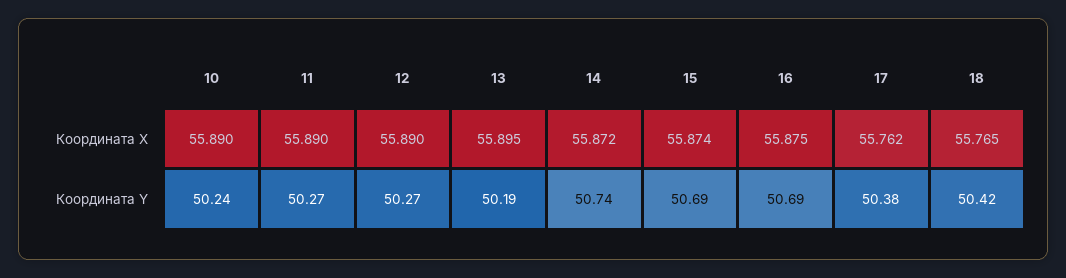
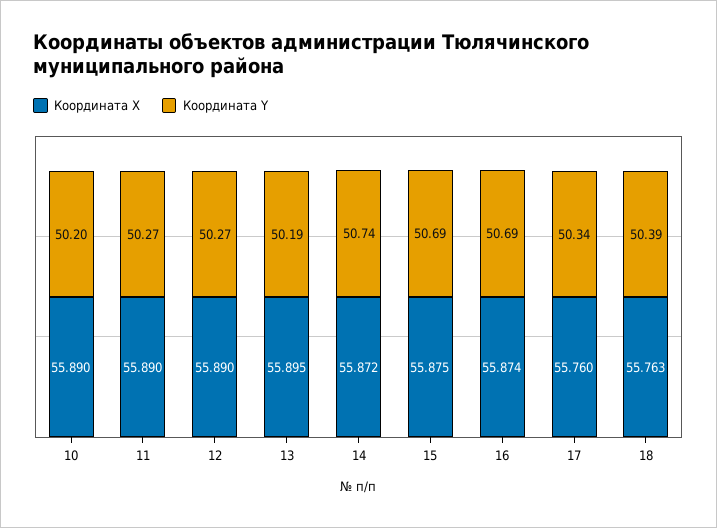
Координата X, 15: 55.874 -> 55.875
Координата X, 16: 55.875 -> 55.874
Координата X, 17: 55.762 -> 55.76
Координата X, 18: 55.765 -> 55.763
Координата Y, 10: 50.24 -> 50.2
Координата Y, 17: 50.38 -> 50.34
Координата Y, 18: 50.42 -> 50.39

